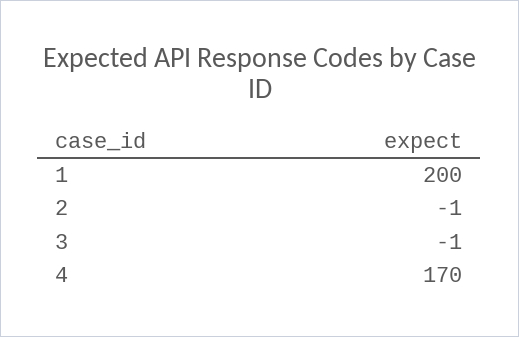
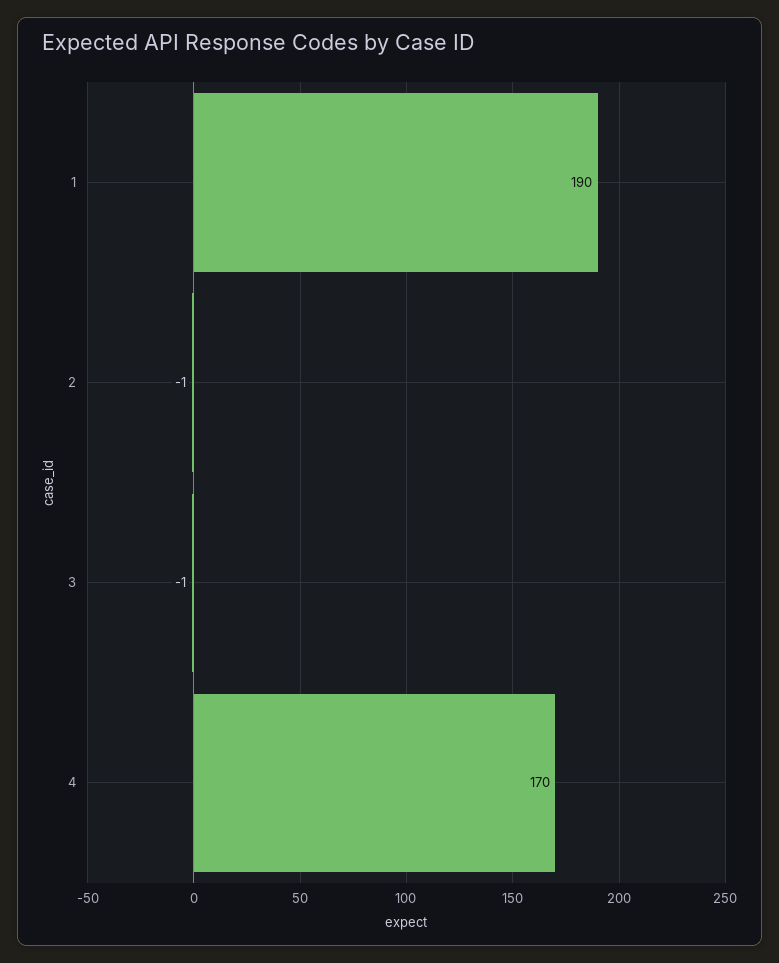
1: 200 -> 190

